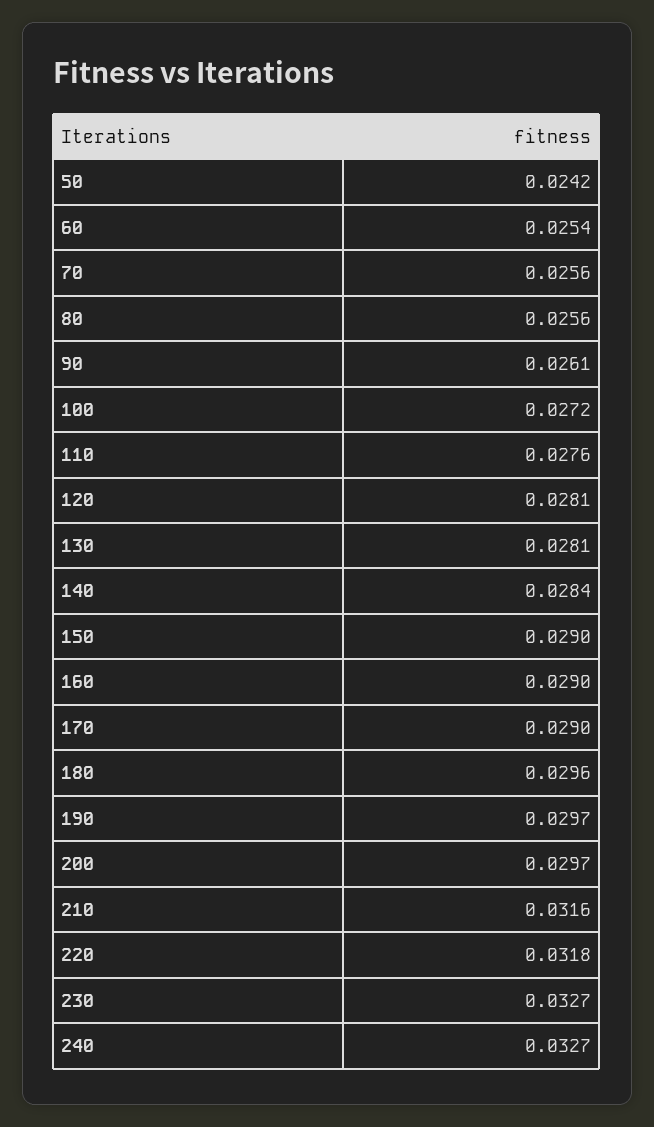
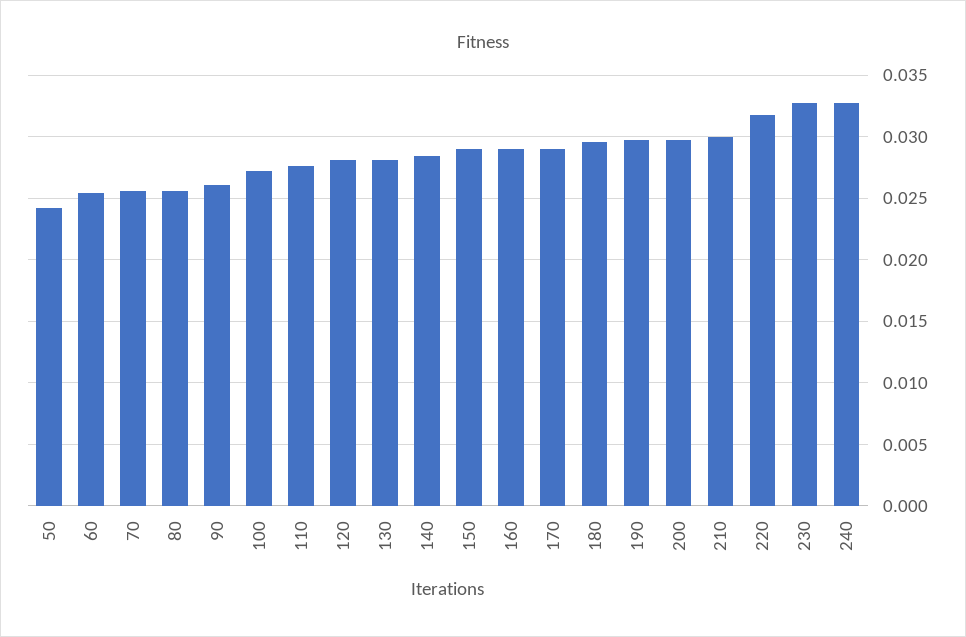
210: 0.0316 -> 0.03

